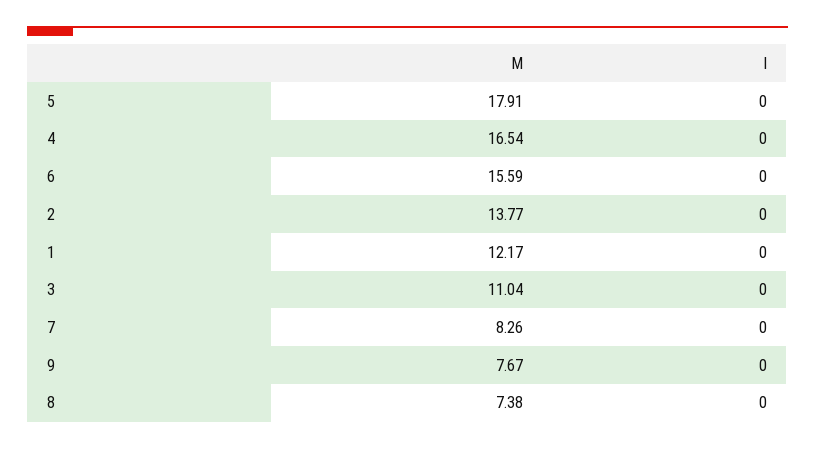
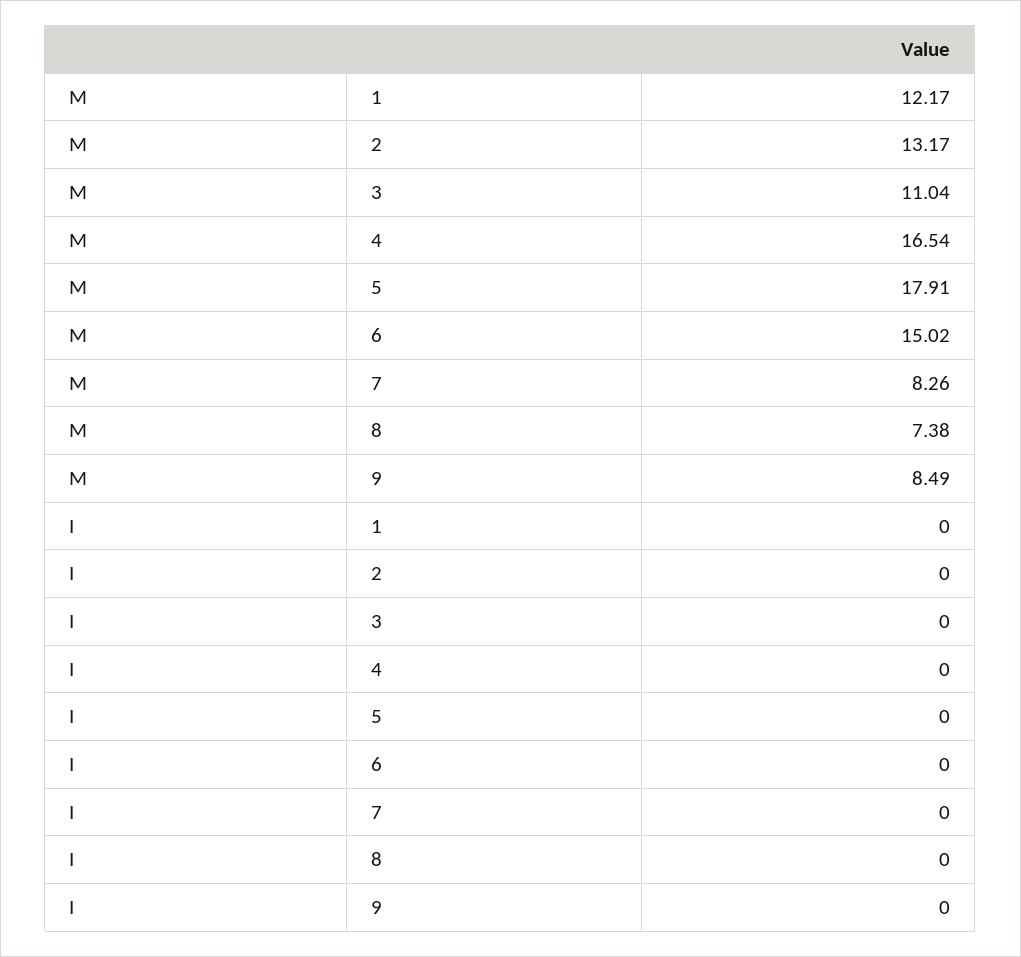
M, 6: 15.59 -> 15.02
M, 2: 13.77 -> 13.17
M, 9: 7.67 -> 8.49

